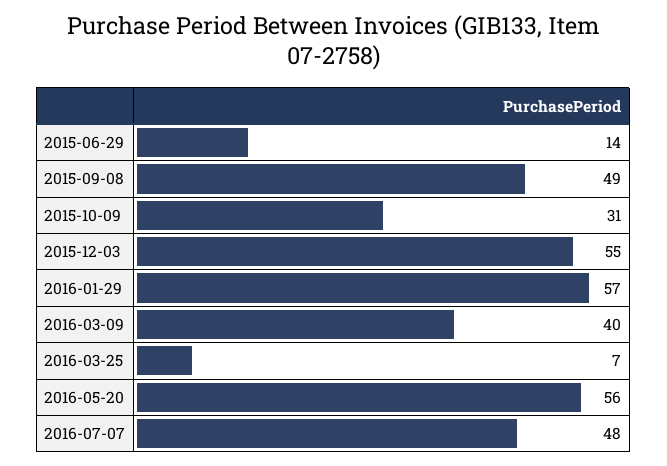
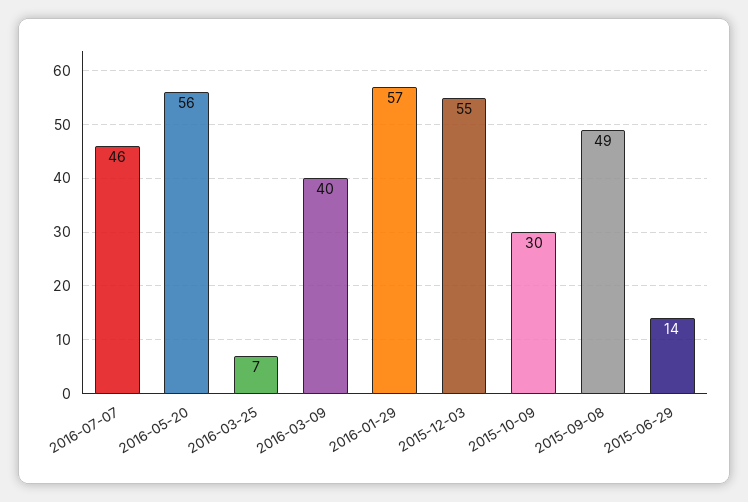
2015-10-09: 31 -> 30
2016-07-07: 48 -> 46

